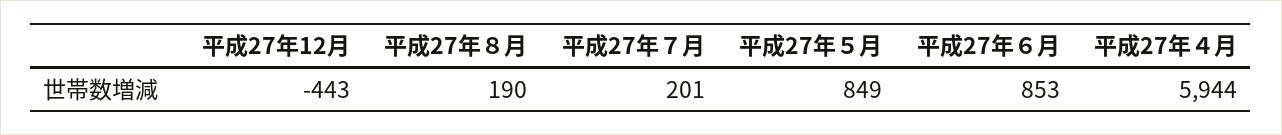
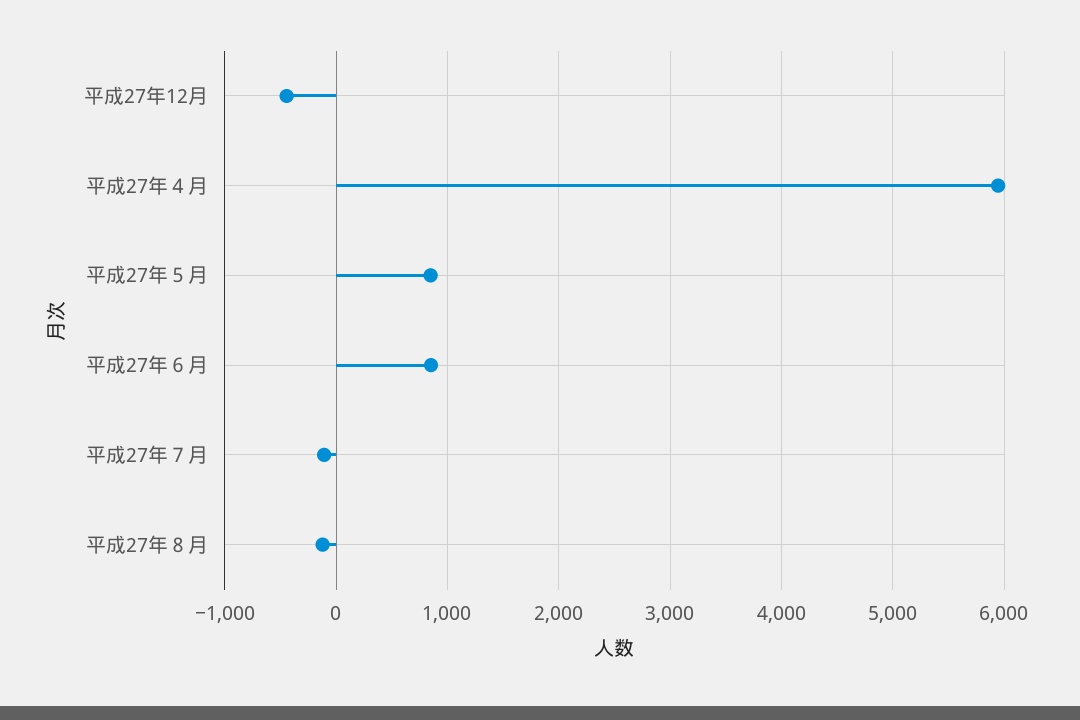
平成27年８月: 190 -> -100
平成27年７月: 201 -> -100

